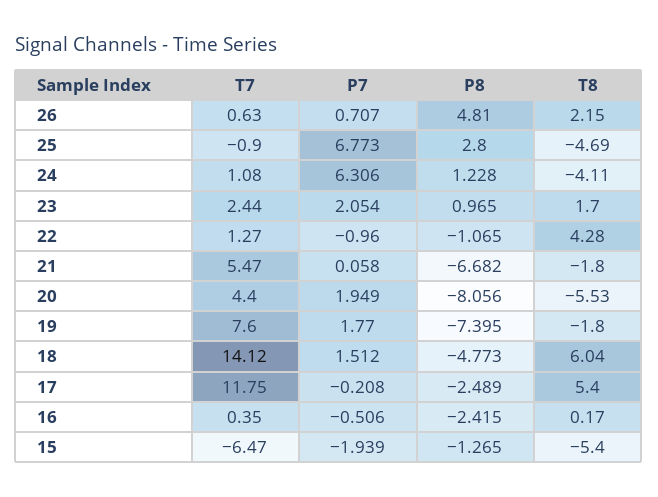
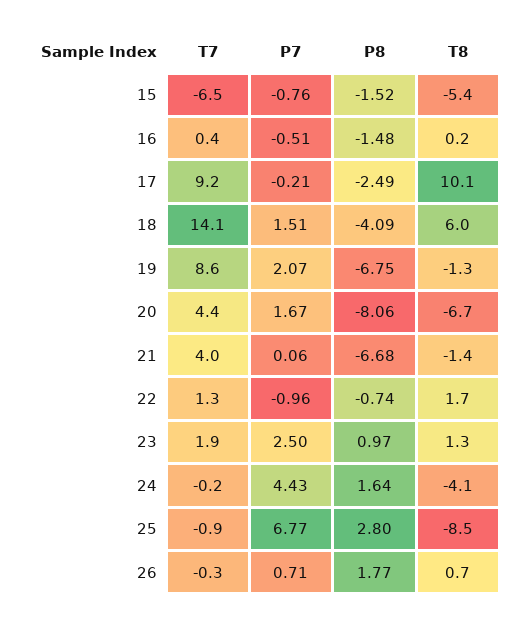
T7, 26: 0.63 -> -0.3
P8, 26: 4.81 -> 1.77
T8, 26: 2.15 -> 0.7
T8, 25: -4.69 -> -8.5
T7, 24: 1.08 -> -0.2
P7, 24: 6.306 -> 4.43
P8, 24: 1.228 -> 1.64
T7, 23: 2.44 -> 1.9
P7, 23: 2.054 -> 2.5
T8, 23: 1.7 -> 1.3
P8, 22: -1.065 -> -0.74
T8, 22: 4.28 -> 1.7
T7, 21: 5.47 -> 4
T8, 21: -1.8 -> -1.4
P7, 20: 1.949 -> 1.67
T8, 20: -5.53 -> -6.7
T7, 19: 7.6 -> 8.6
P7, 19: 1.77 -> 2.07
P8, 19: -7.395 -> -6.75
T8, 19: -1.8 -> -1.3
P8, 18: -4.773 -> -4.09
T7, 17: 11.75 -> 9.2
T8, 17: 5.4 -> 10.1
P8, 16: -2.415 -> -1.48
P7, 15: -1.939 -> -0.76
P8, 15: -1.265 -> -1.52

